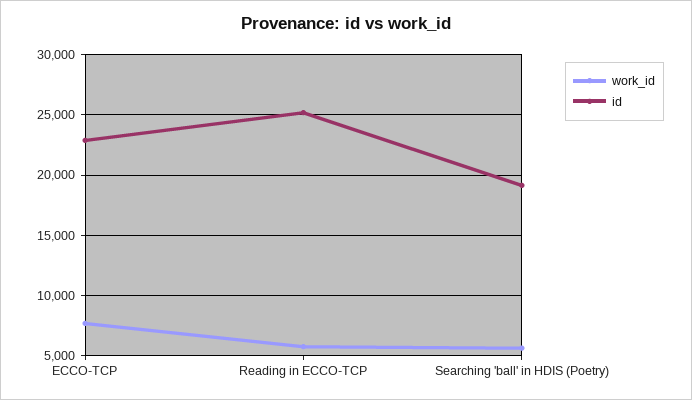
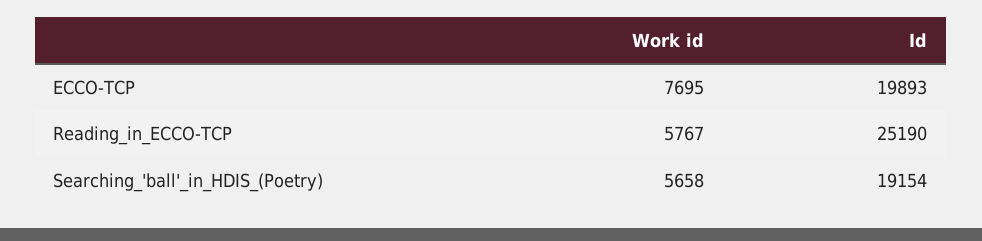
id, ECCO-TCP: 23000 -> 19893

